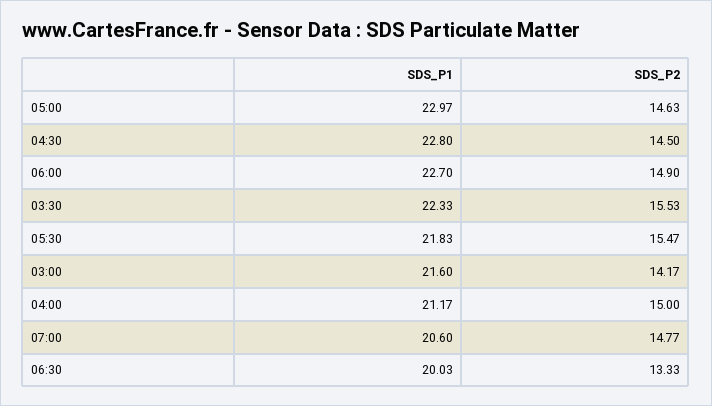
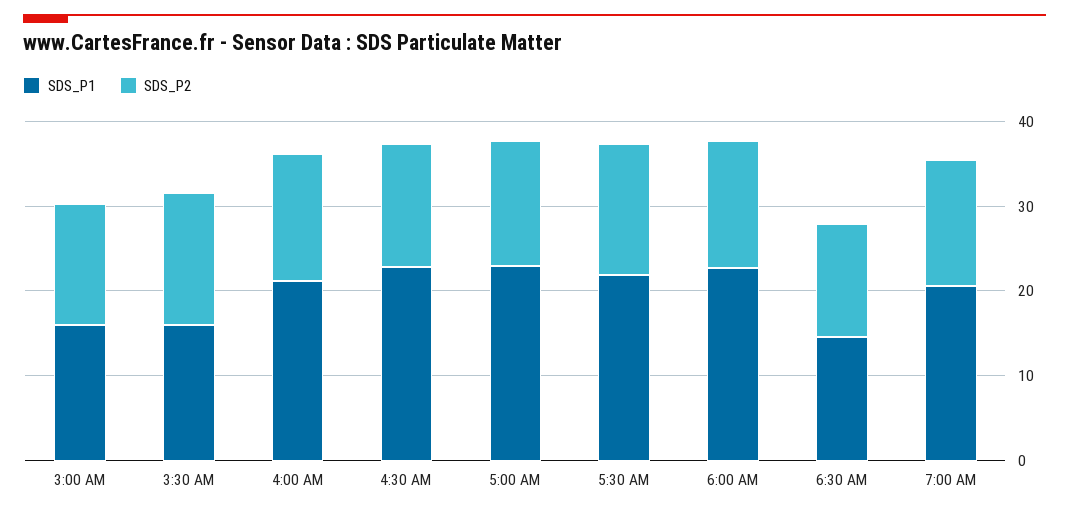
SDS_P1, 03:30: 22.33 -> 16
SDS_P1, 03:00: 21.6 -> 16
SDS_P1, 06:30: 20.03 -> 14

